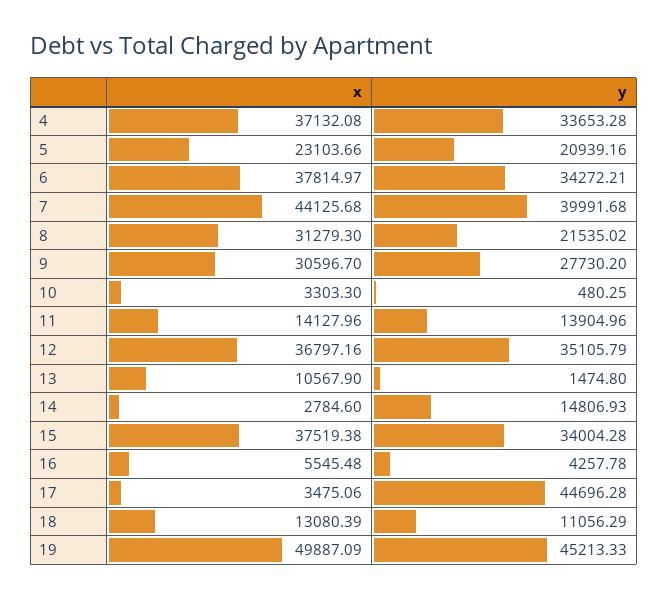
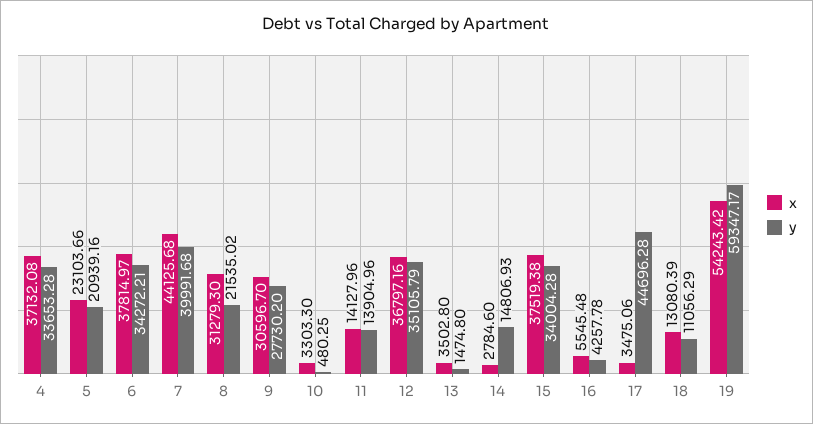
x, 13: 10567.9 -> 3502.8
x, 19: 49887.09 -> 54243.42
y, 19: 45213.33 -> 59347.17

